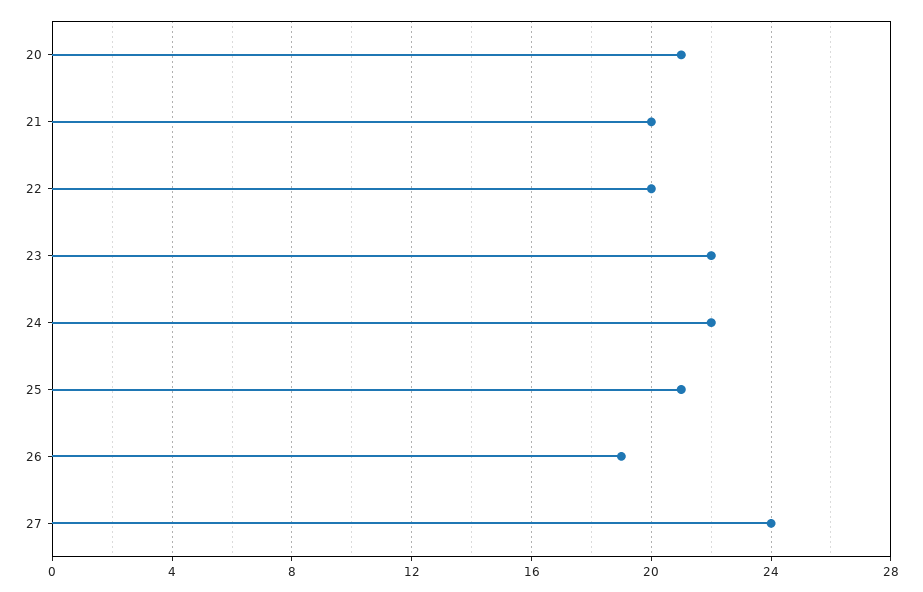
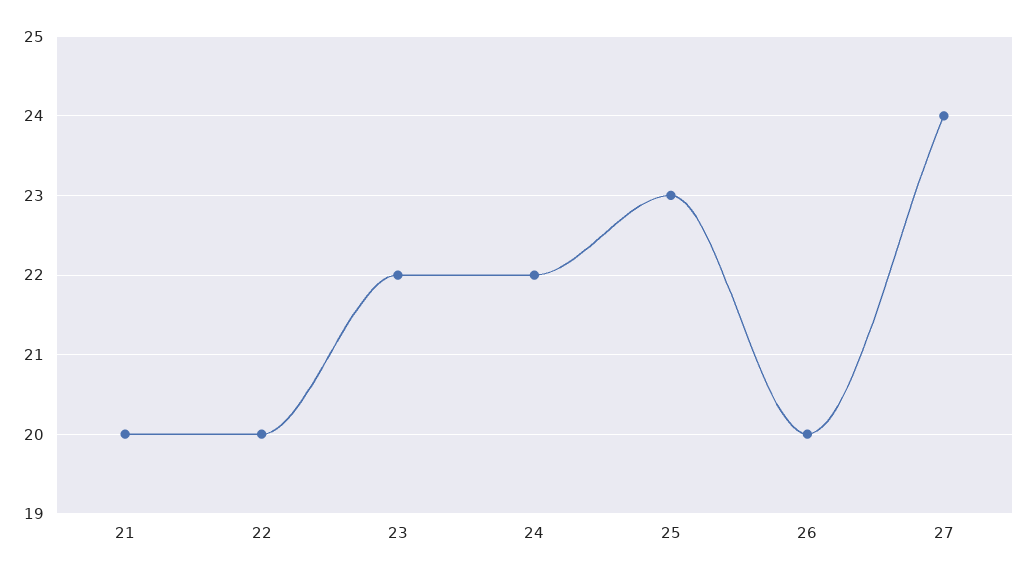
20: 21 -> none
25: 21 -> 23
26: 19 -> 20

